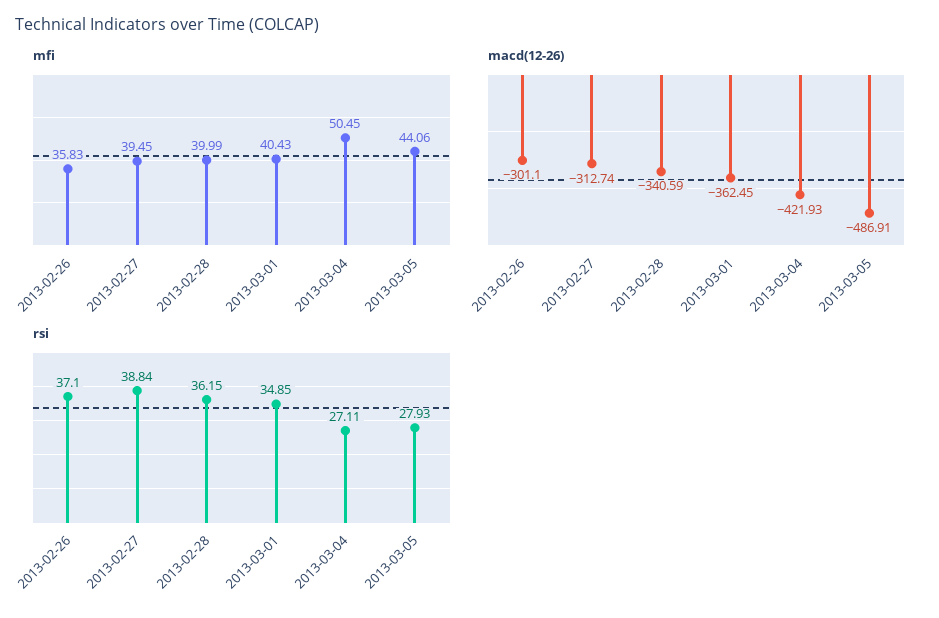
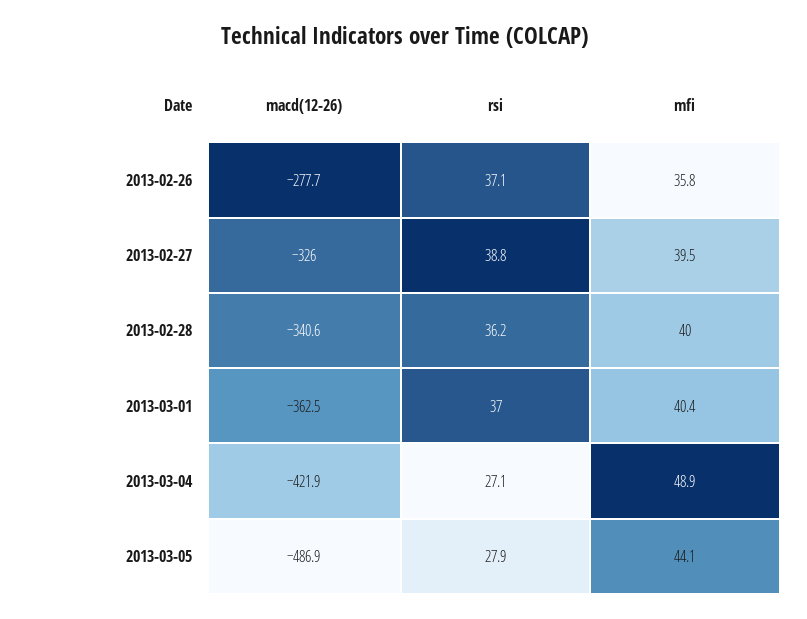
mfi, 2013-03-04: 50.45 -> 48.9
macd(12-26), 2013-02-26: -301.1 -> -277.7
macd(12-26), 2013-02-27: -312.74 -> -326
rsi, 2013-03-01: 34.85 -> 37

